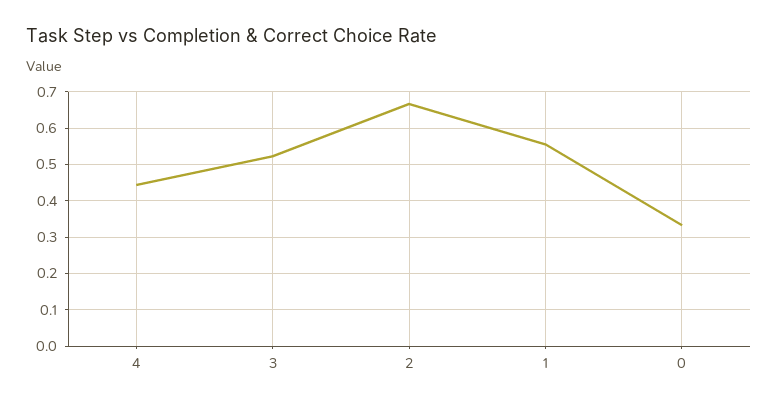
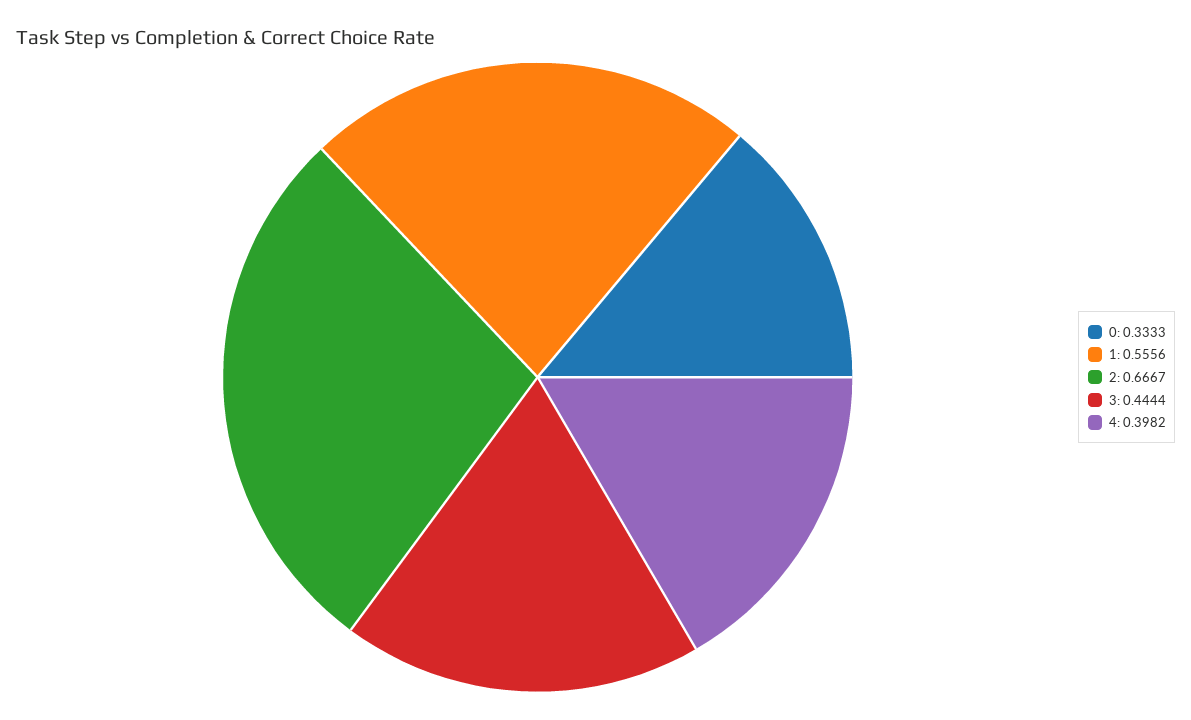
4: 0.44 -> 0.3982
3: 0.52 -> 0.4444

